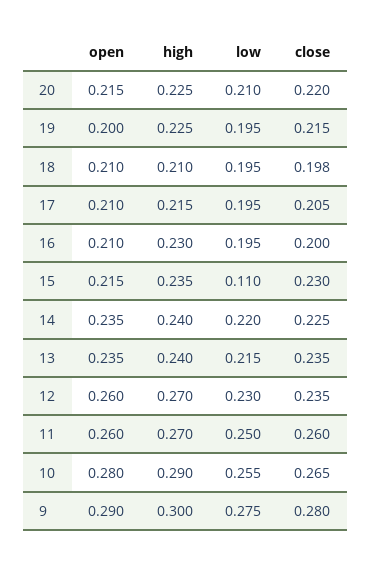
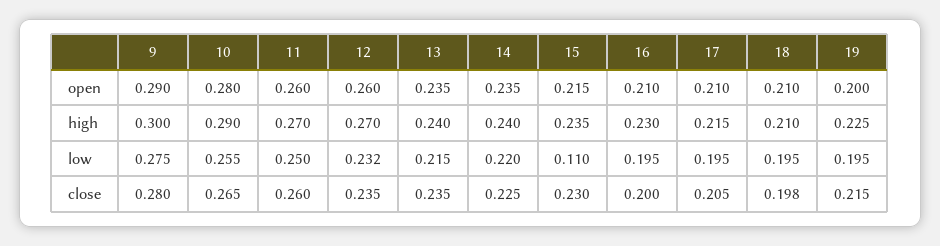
open, 20: 0.215 -> none
high, 20: 0.225 -> none
low, 20: 0.21 -> none
close, 20: 0.22 -> none
low, 12: 0.23 -> 0.232

